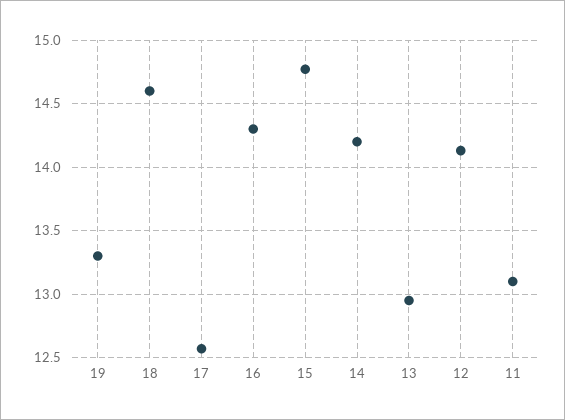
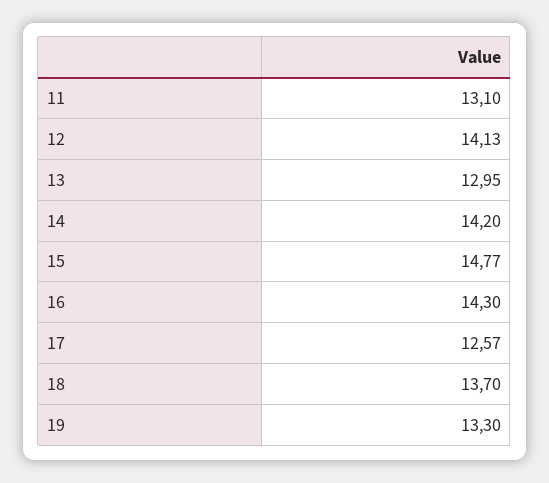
18: 14.6 -> 13.7

